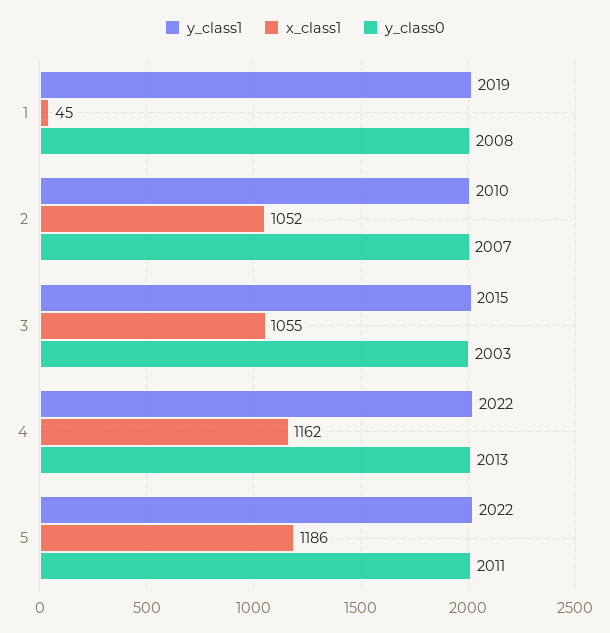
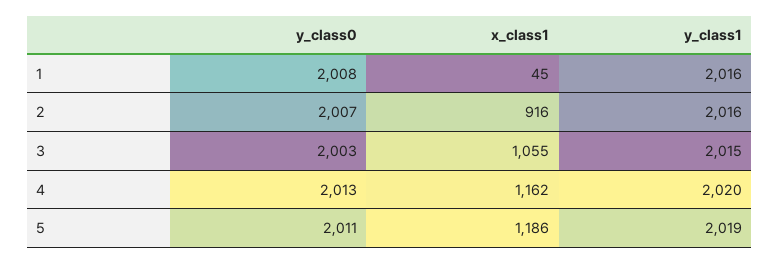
y_class1, 1: 2019 -> 2016
y_class1, 2: 2010 -> 2016
x_class1, 2: 1052 -> 916
y_class1, 4: 2022 -> 2020
y_class1, 5: 2022 -> 2019

